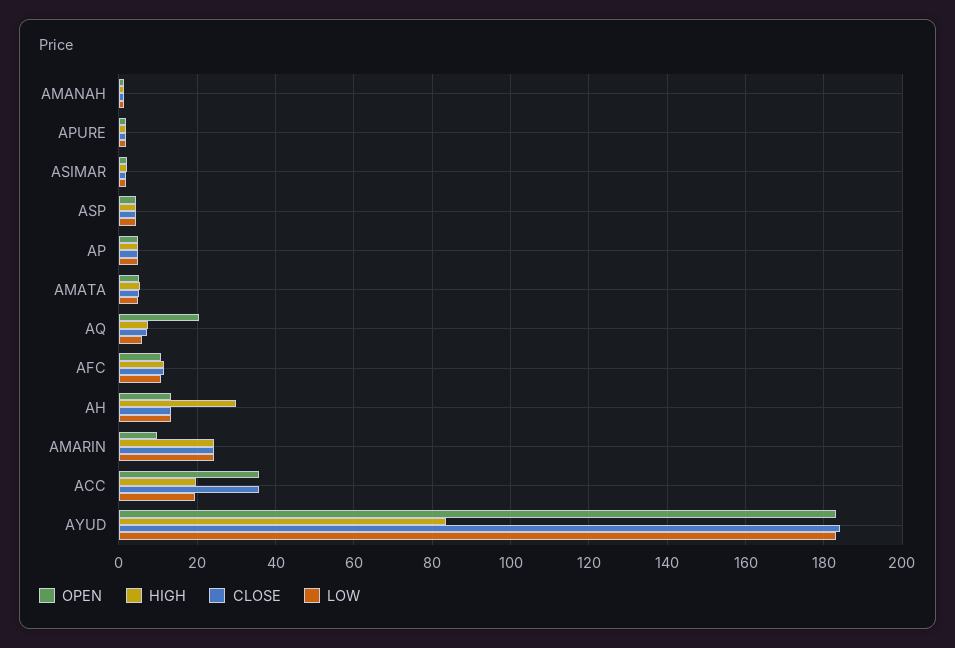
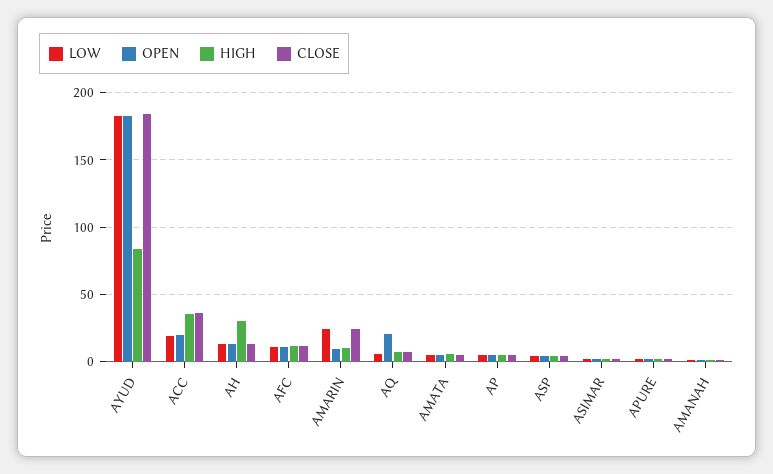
HIGH, AMARIN: 24 -> 10
OPEN, ACC: 36 -> 20
HIGH, ACC: 20 -> 35

